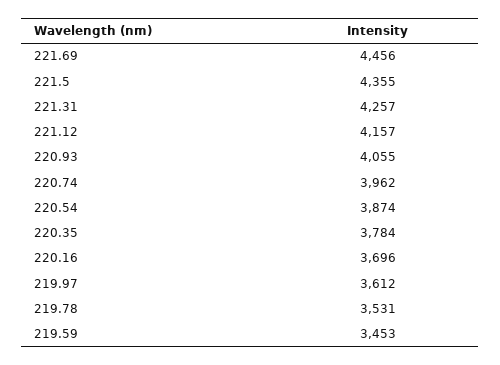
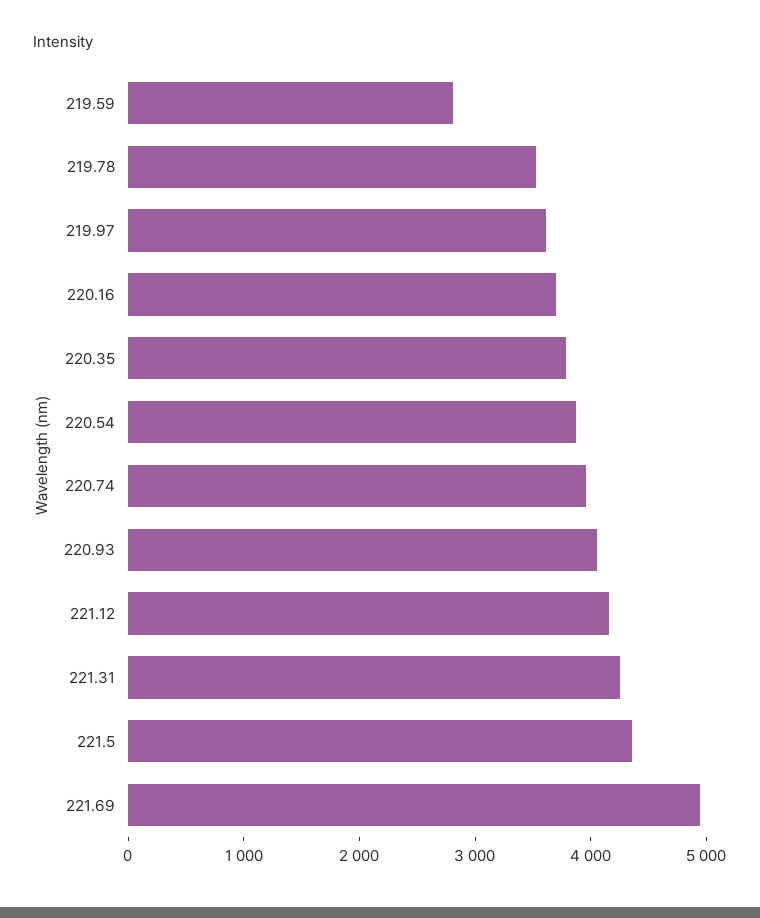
221.69: 4456 -> 5000
219.59: 3453 -> 2800

